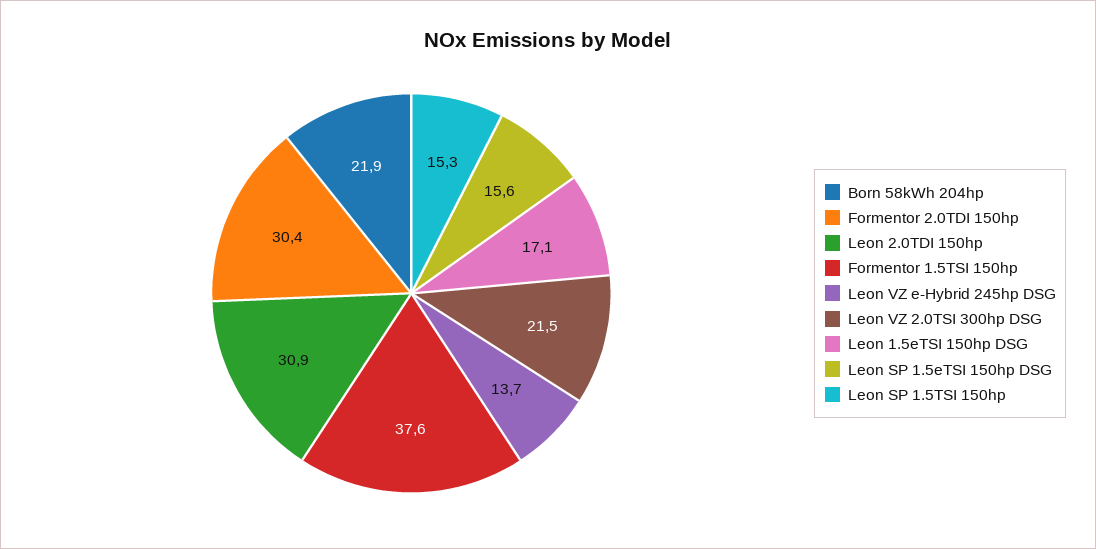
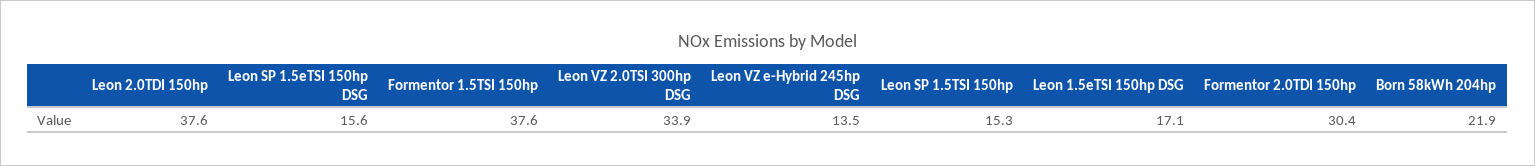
Leon 2.0TDI 150hp: 30.9 -> 37.6
Leon VZ e-Hybrid 245hp DSG: 13.7 -> 13.5
Leon VZ 2.0TSI 300hp DSG: 21.5 -> 33.9

